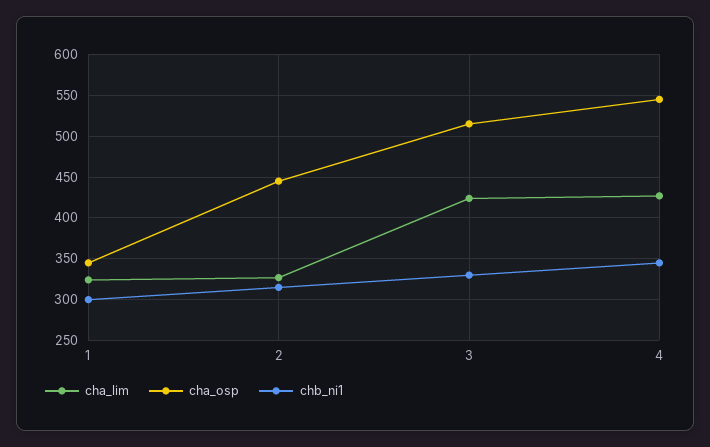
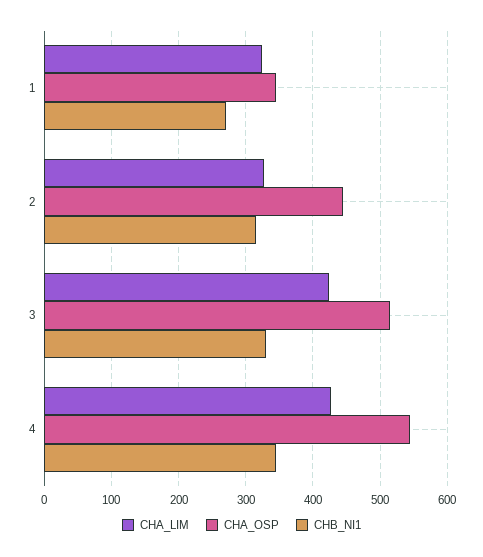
chb_ni1, 1: 300 -> 270

